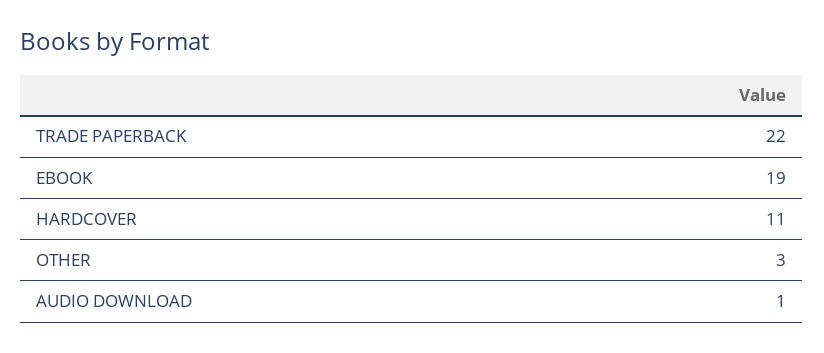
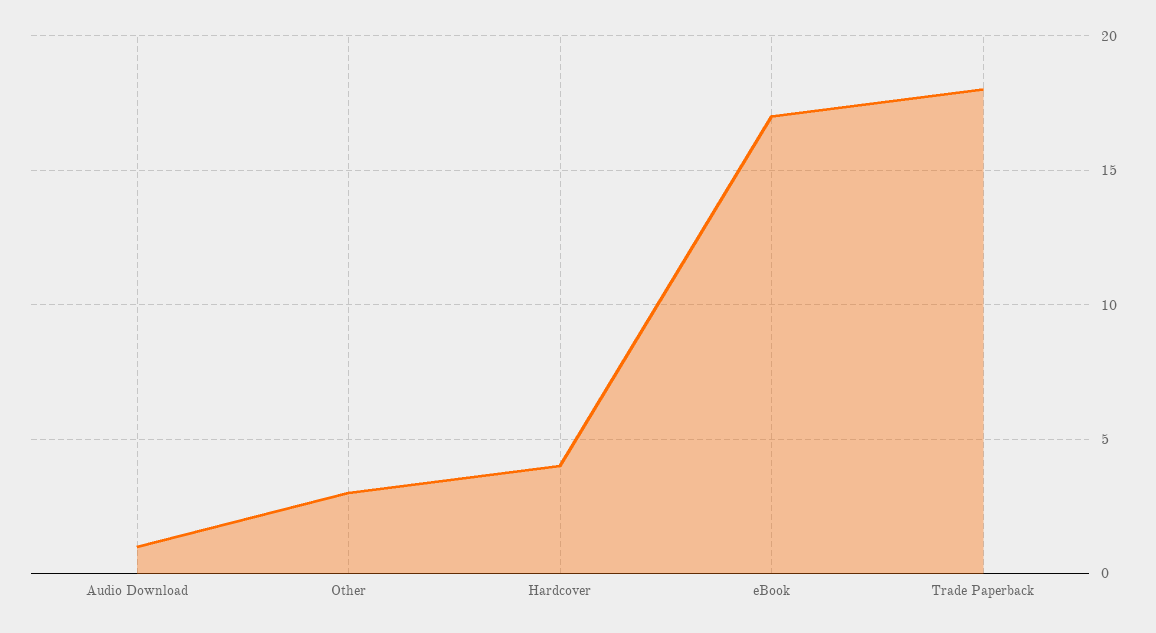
TRADE PAPERBACK: 22 -> 18
EBOOK: 19 -> 17
HARDCOVER: 11 -> 4

